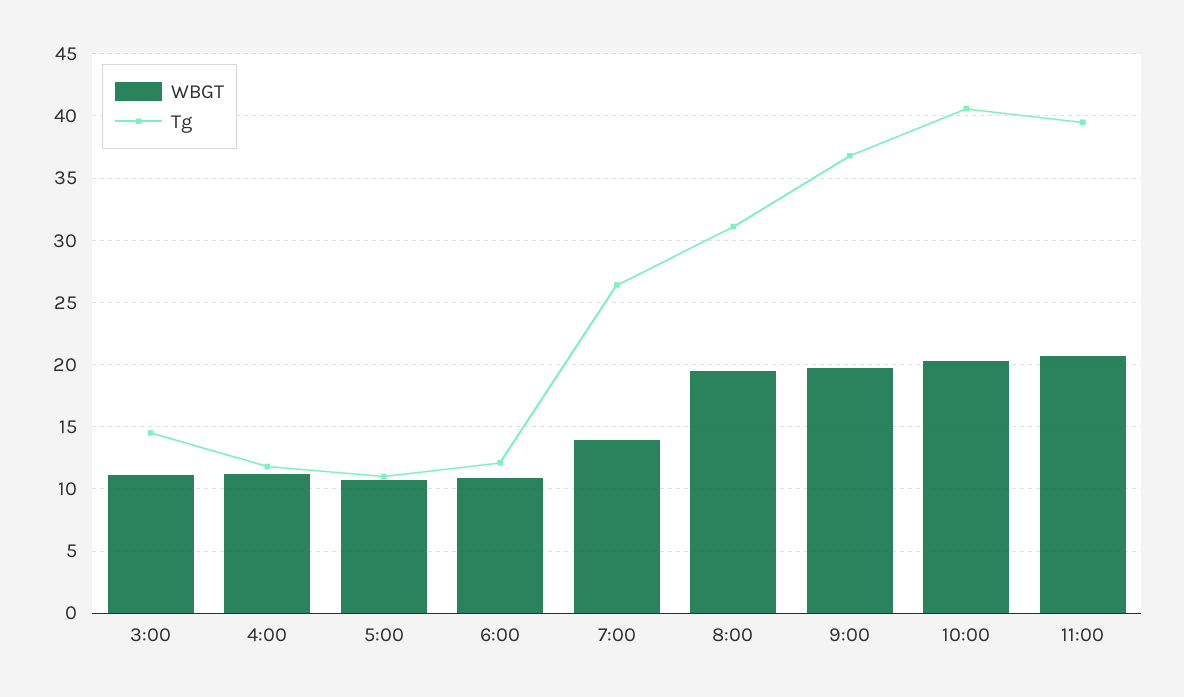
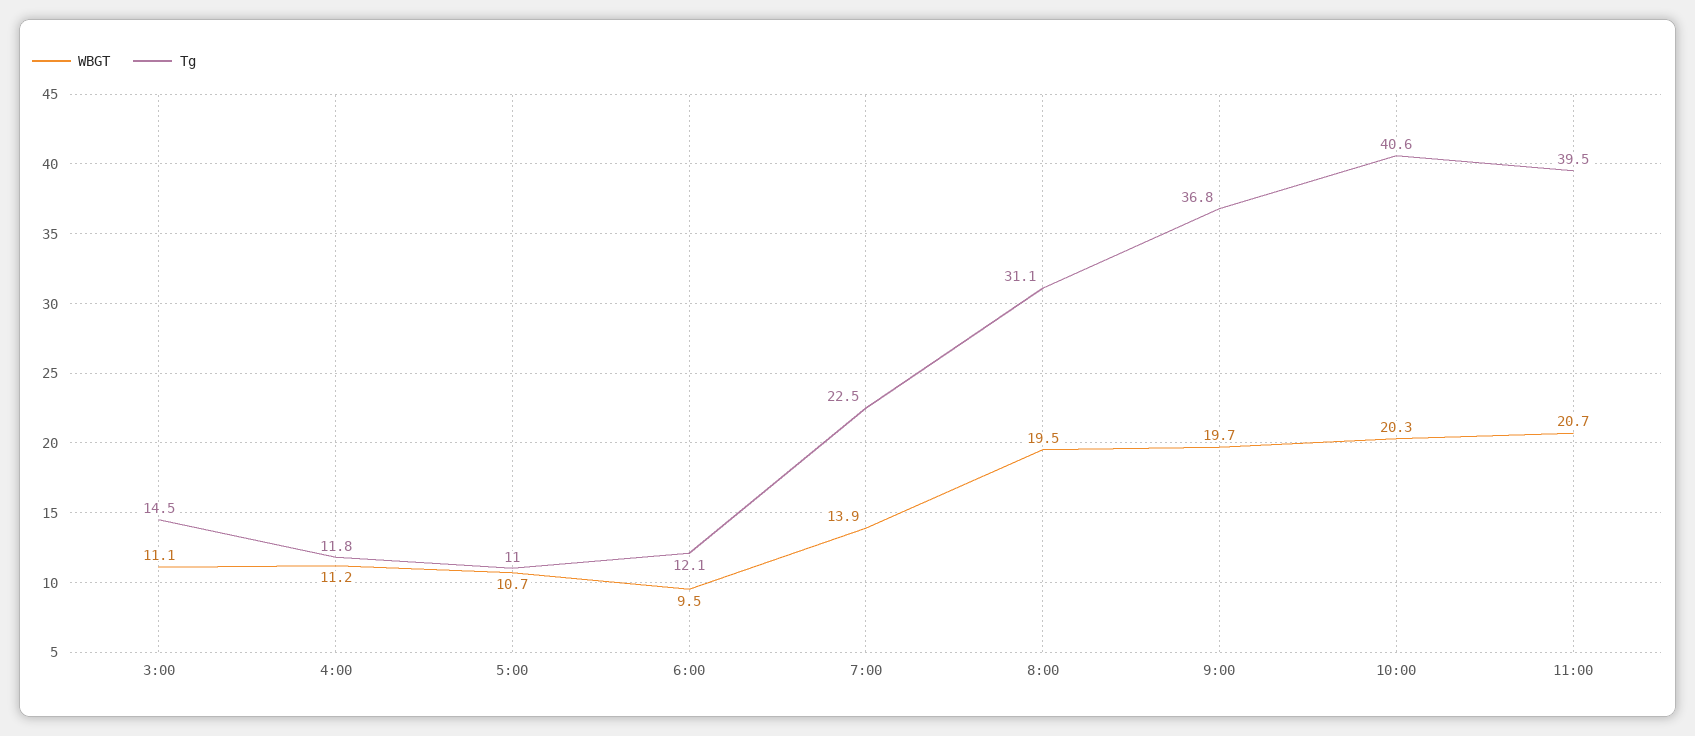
WBGT, 6:00: 11 -> 9.5
Tg, 7:00: 26.5 -> 22.5

